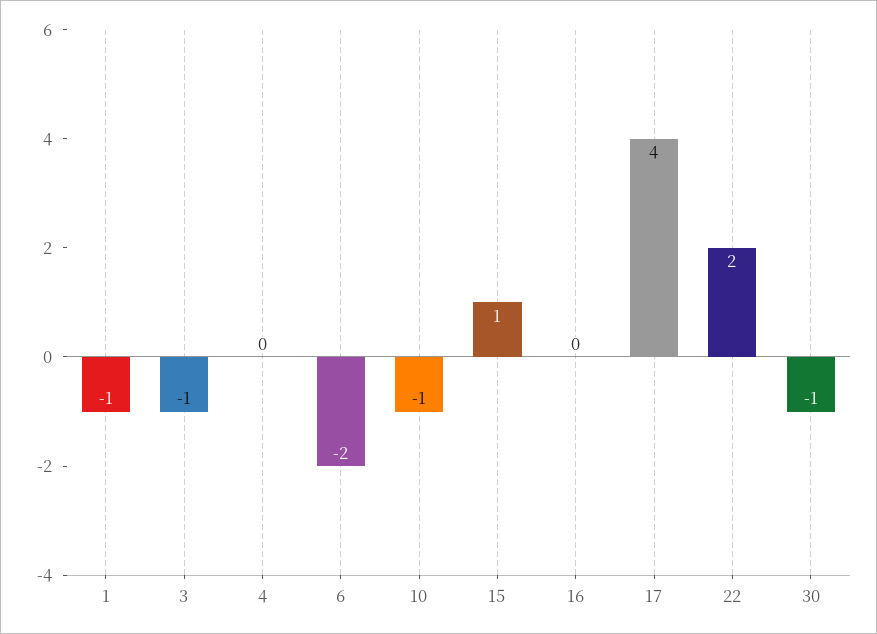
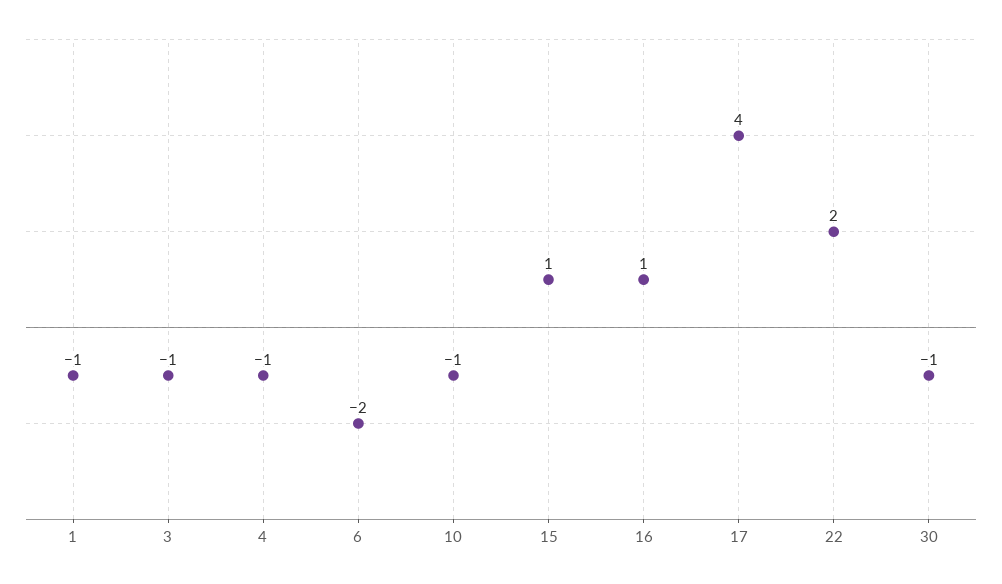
4: 0 -> -1
16: 0 -> 1

